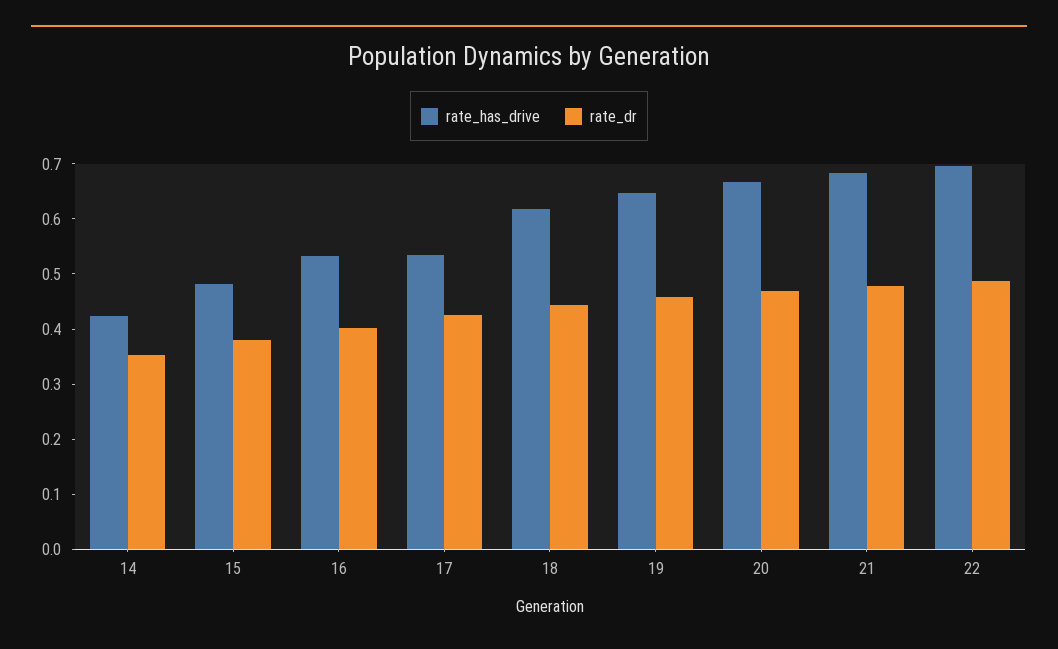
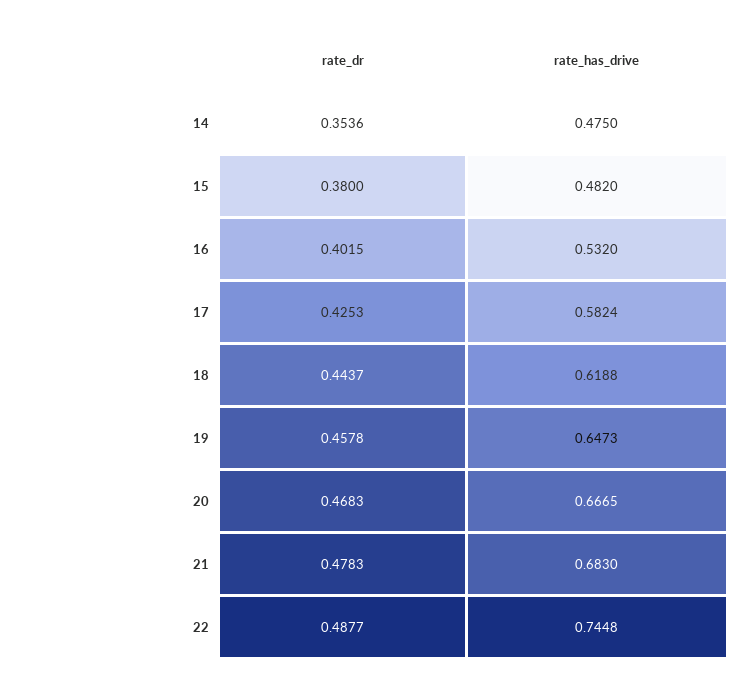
rate_has_drive, 14: 0.42 -> 0.475
rate_has_drive, 17: 0.54 -> 0.5824
rate_has_drive, 22: 0.7 -> 0.7448

